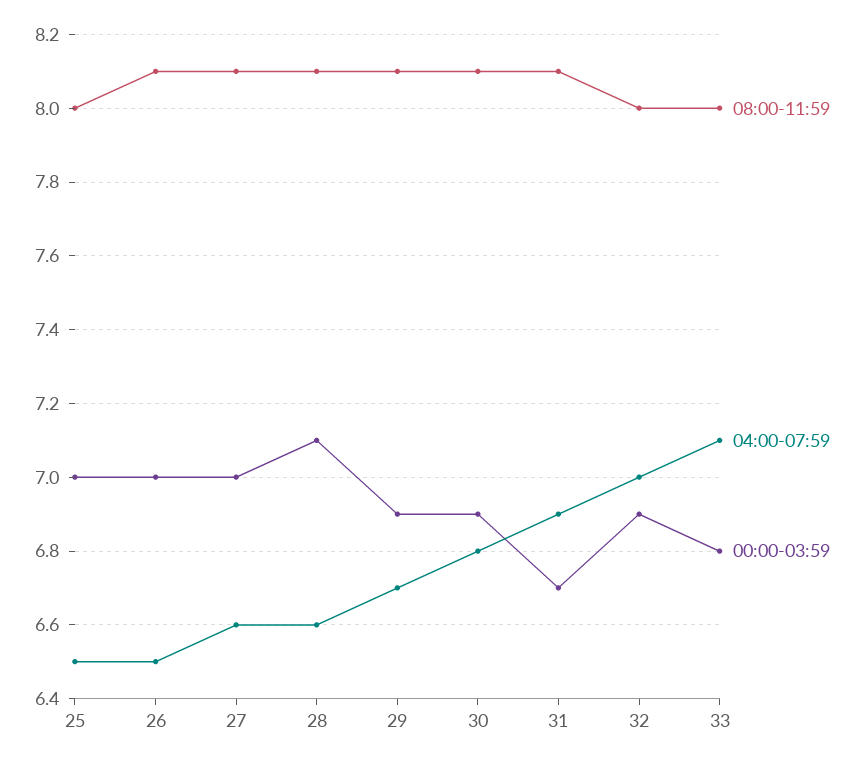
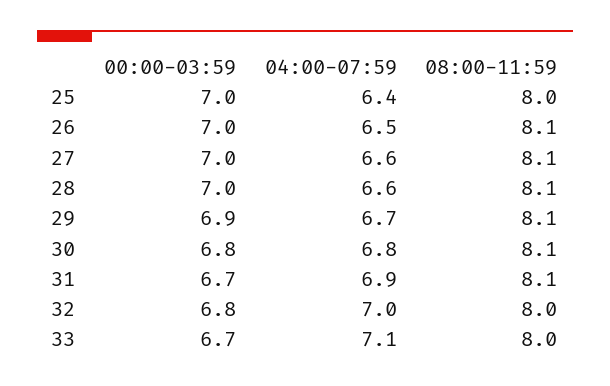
04:00-07:59, 25: 6.5 -> 6.4
00:00-03:59, 28: 7.1 -> 7
00:00-03:59, 30: 6.9 -> 6.8
00:00-03:59, 32: 6.9 -> 6.8
00:00-03:59, 33: 6.8 -> 6.7

